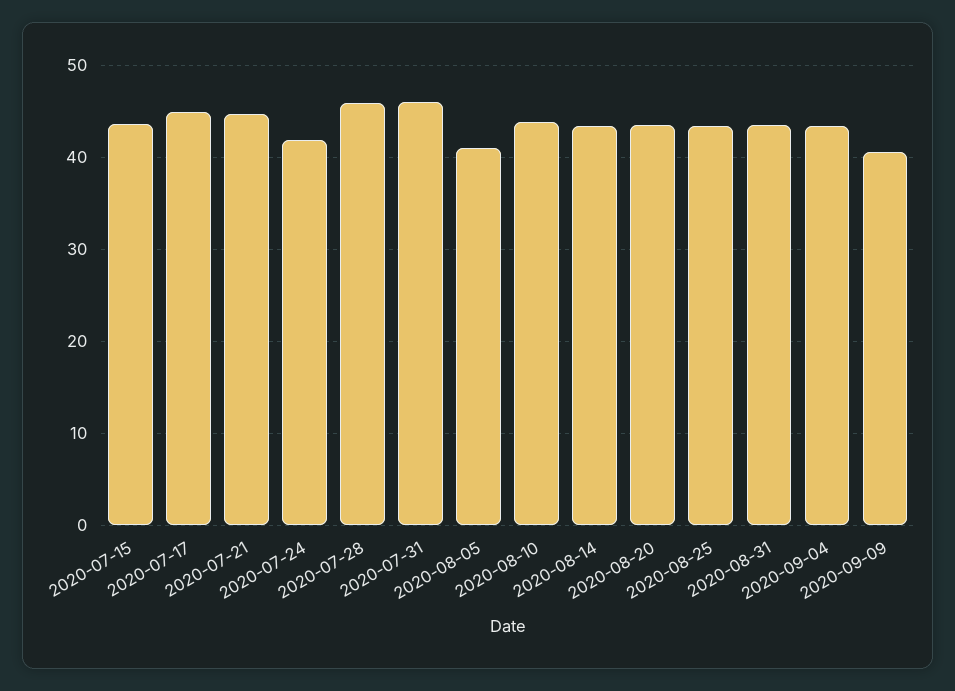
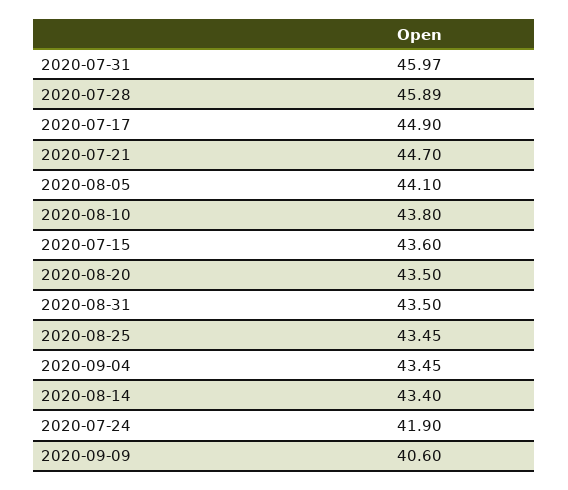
2020-08-05: 41 -> 44.1

